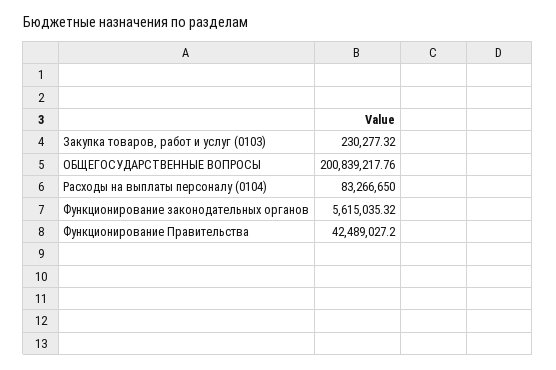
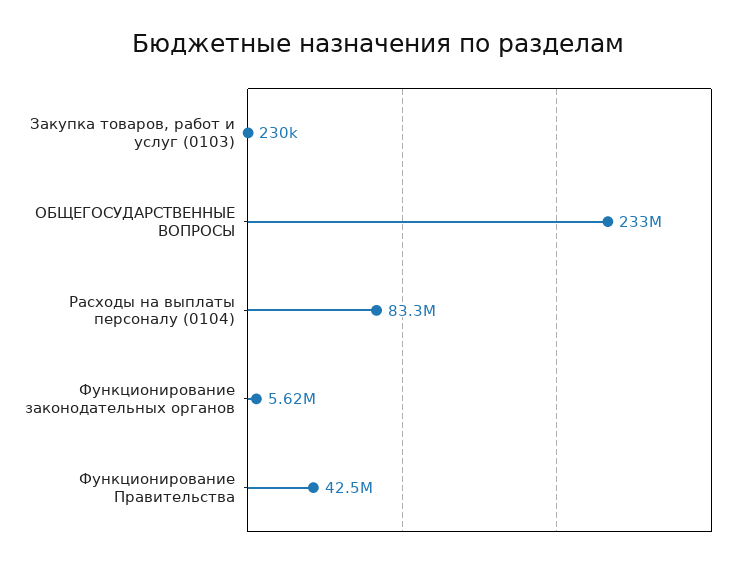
ОБЩЕГОСУДАРСТВЕННЫЕ ВОПРОСЫ: 200839217.76 -> 233000000

